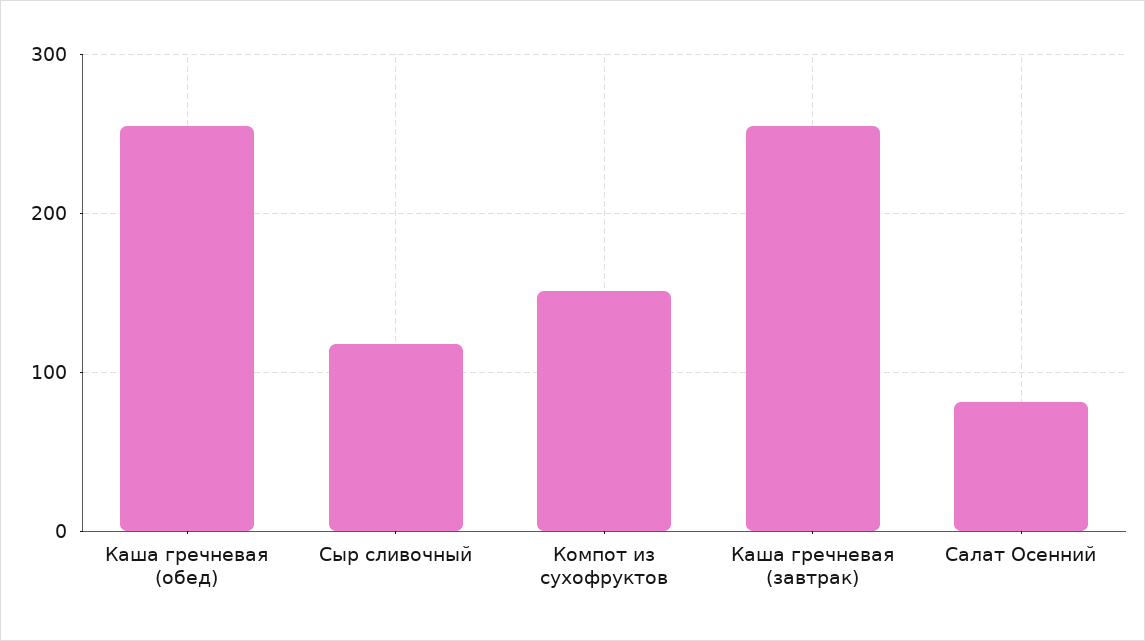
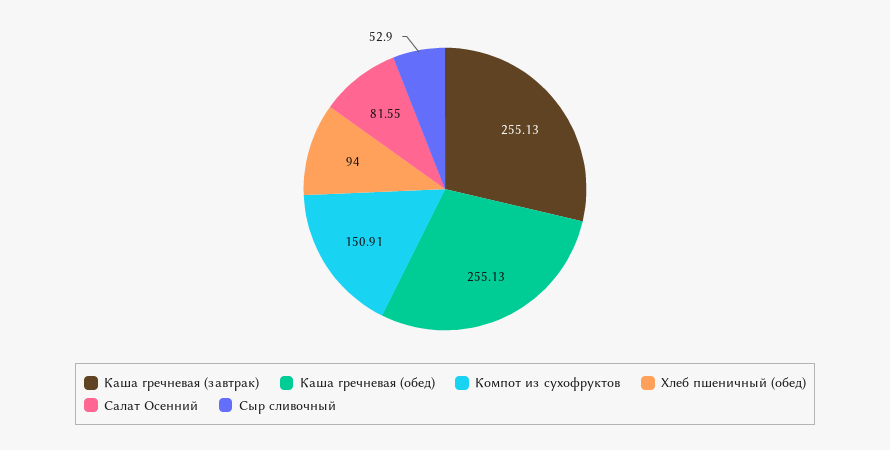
Сыр сливочный: 120 -> 52.9
Хлеб пшеничный (обед): none -> 94

